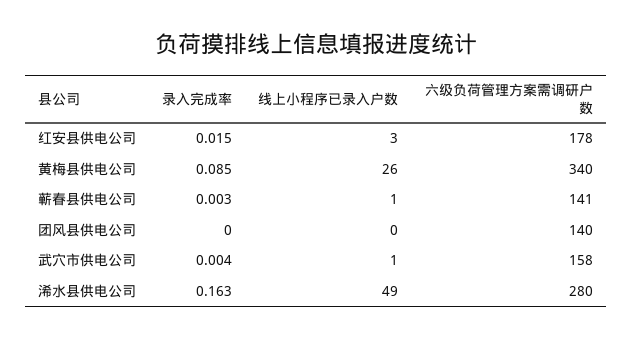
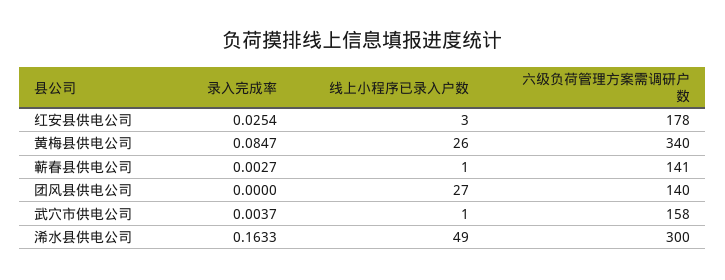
录入完成率, 红安县供电公司: 0.015 -> 0.0254
线上小程序已录入户数, 团风县供电公司: 0 -> 27
六级负荷管理方案需调研户数, 浠水县供电公司: 280 -> 300

